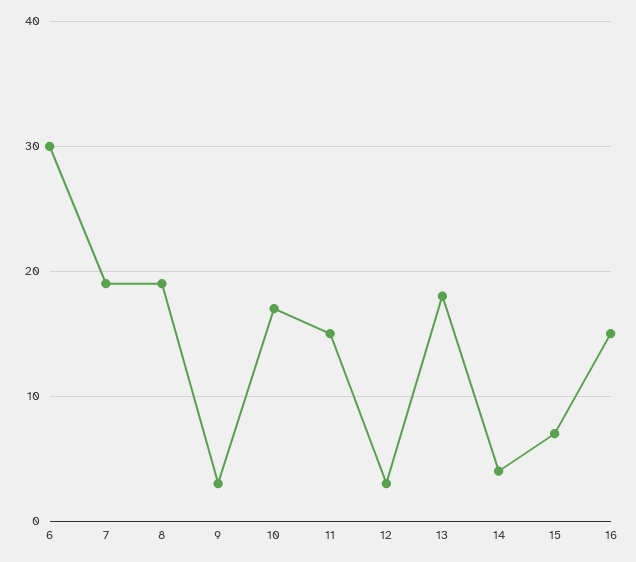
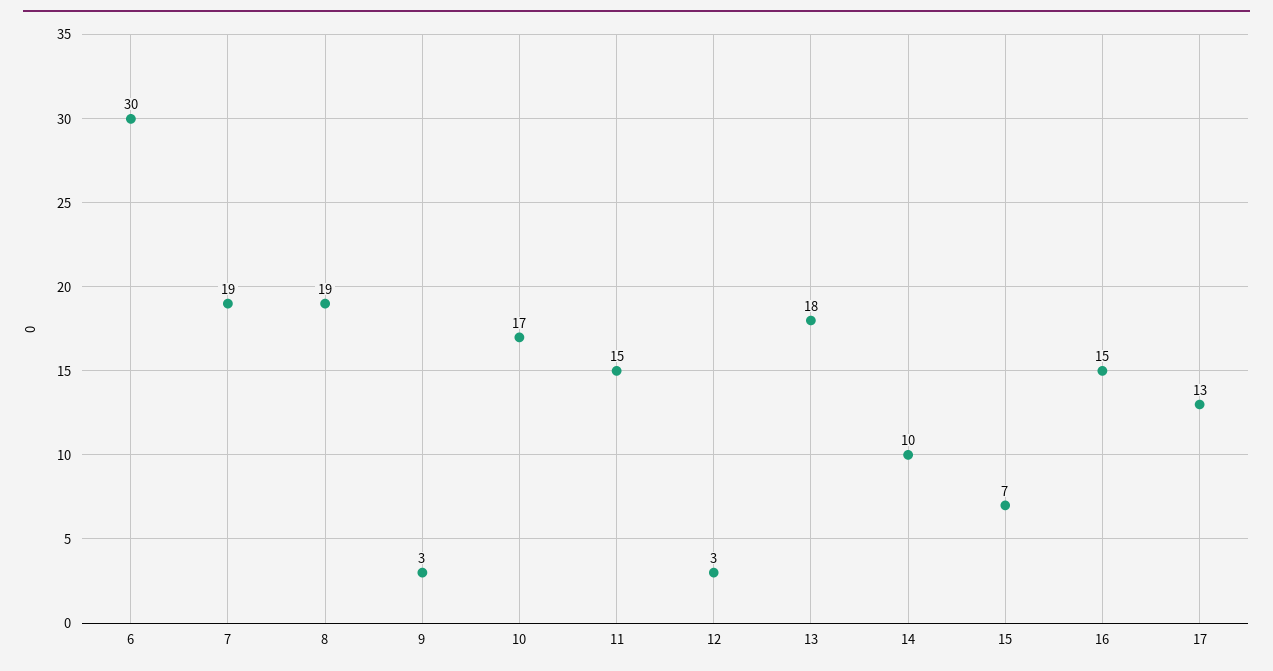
14: 4 -> 10
17: none -> 13

